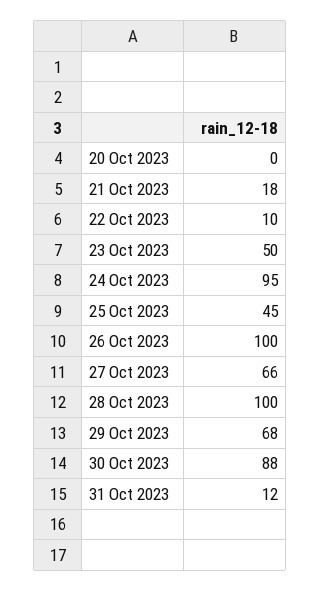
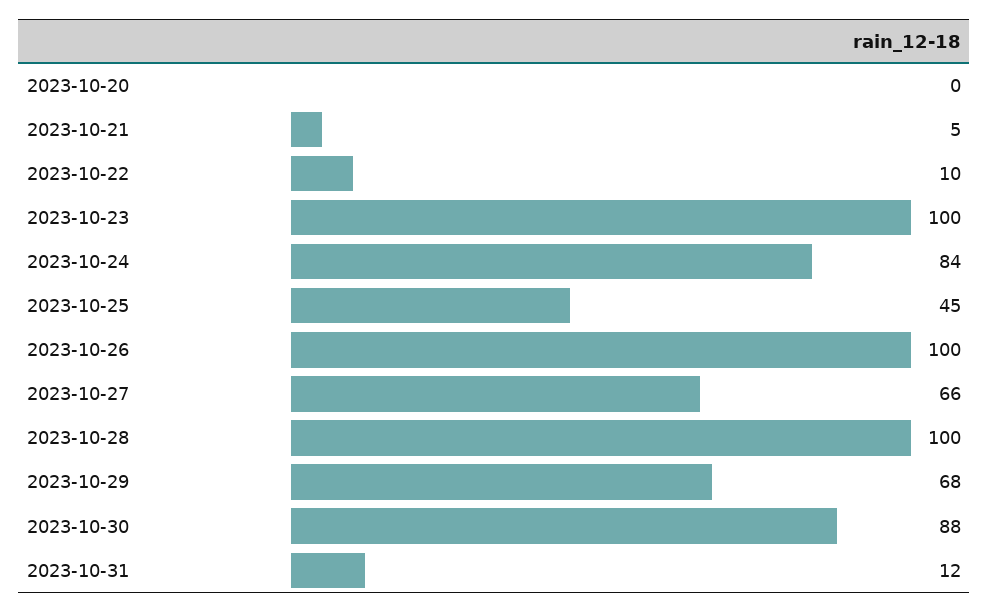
21 Oct 2023: 18 -> 5
23 Oct 2023: 50 -> 100
24 Oct 2023: 95 -> 84

